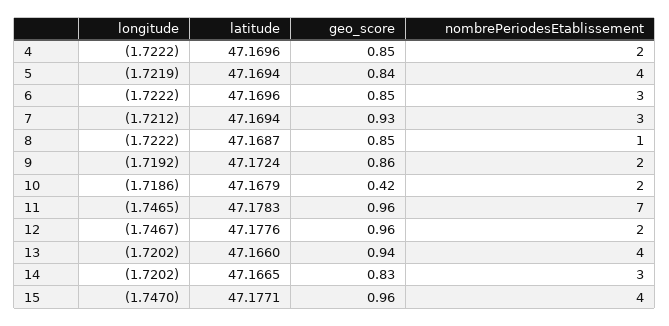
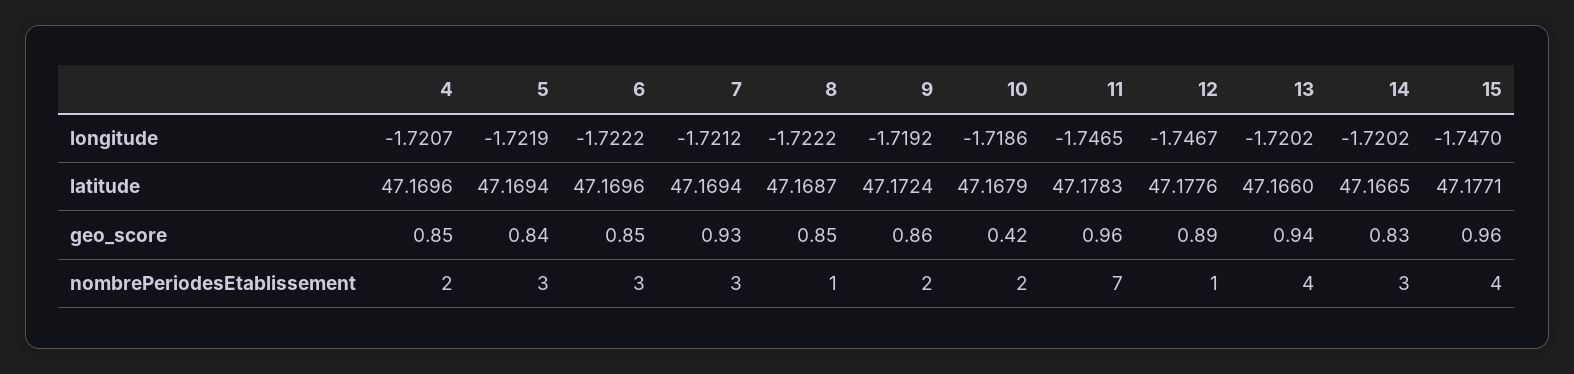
longitude, 4: -1.7222 -> -1.7207
nombrePeriodesEtablissement, 5: 4 -> 3
geo_score, 12: 0.96 -> 0.89
nombrePeriodesEtablissement, 12: 2 -> 1

